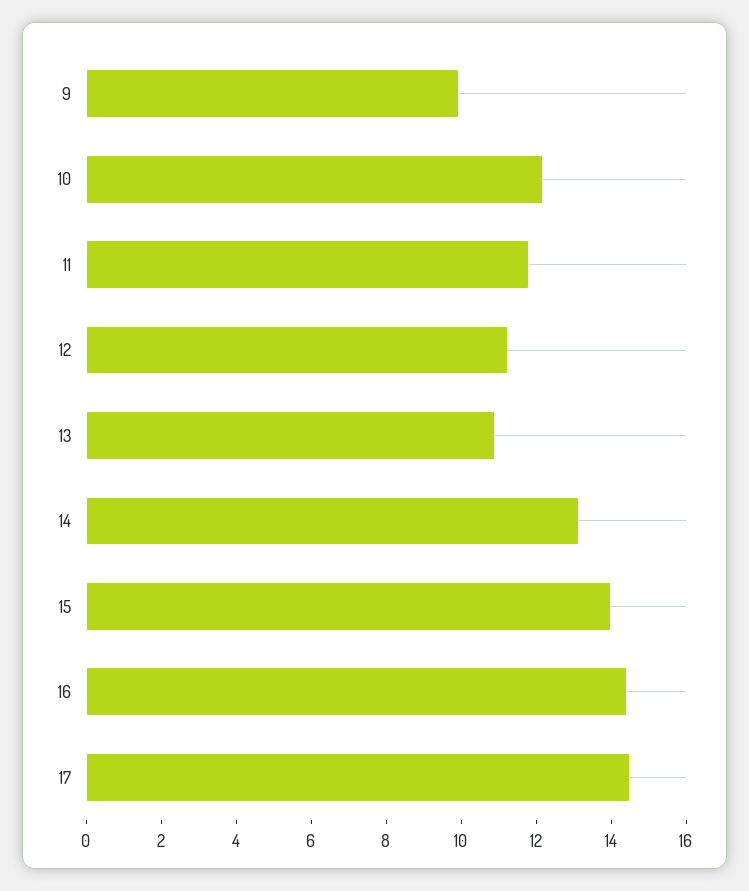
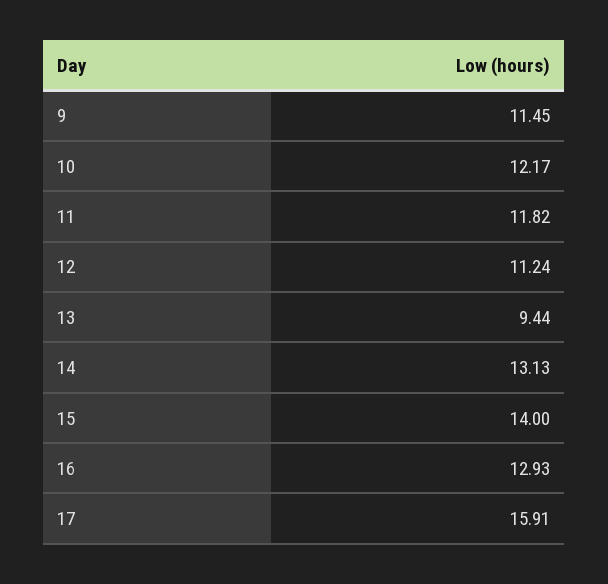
9: 10 -> 11.45
13: 11 -> 9.44
16: 14.5 -> 12.93
17: 14.5 -> 15.91

